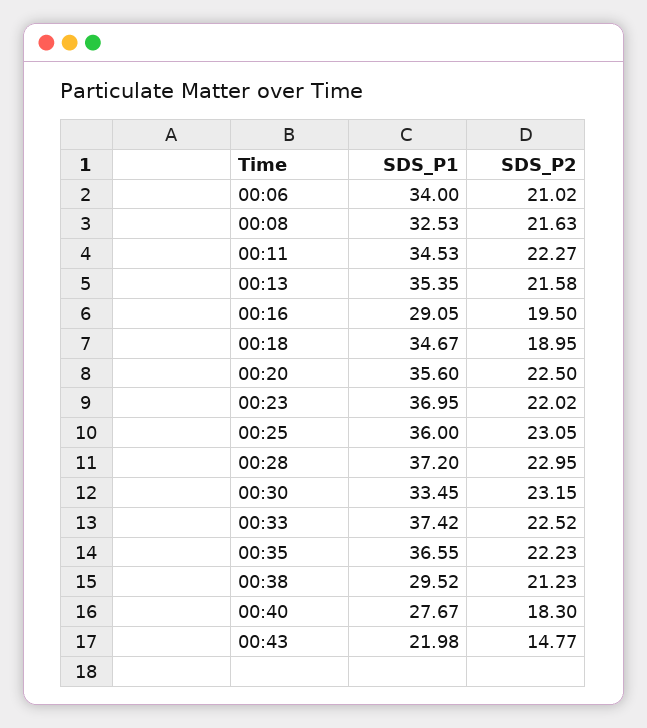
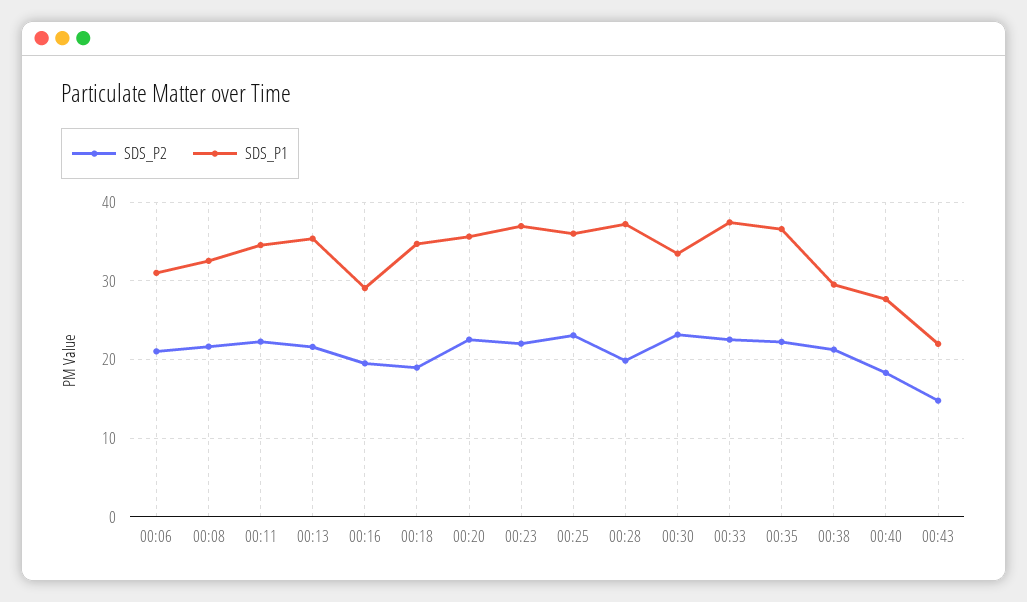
SDS_P1, 00:06: 34 -> 31
SDS_P2, 00:28: 22.95 -> 20

